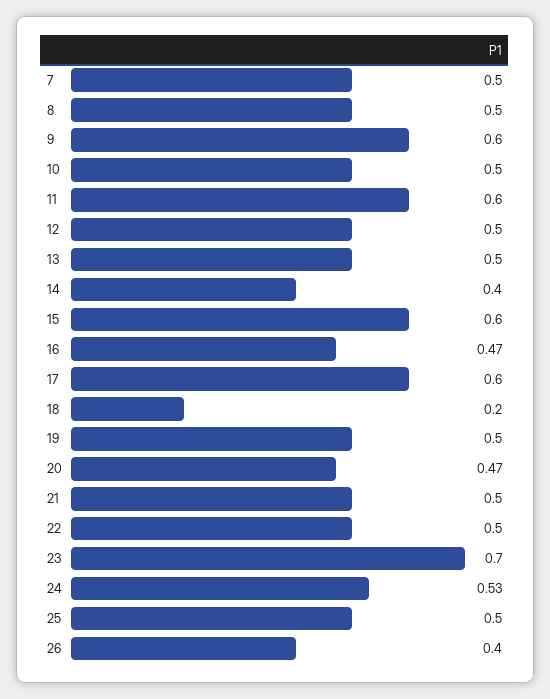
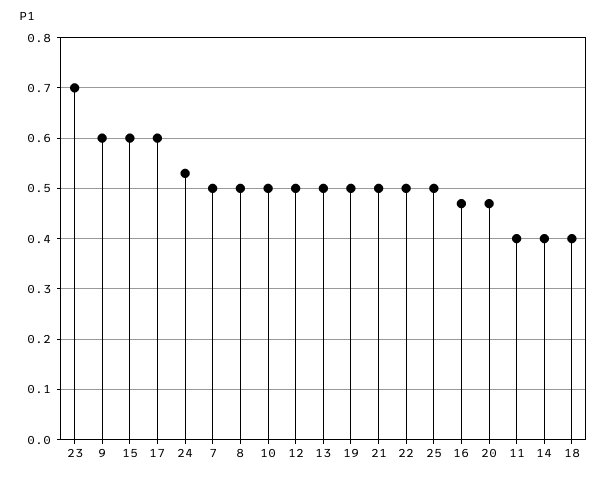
11: 0.6 -> 0.4
18: 0.2 -> 0.4
26: 0.4 -> none

